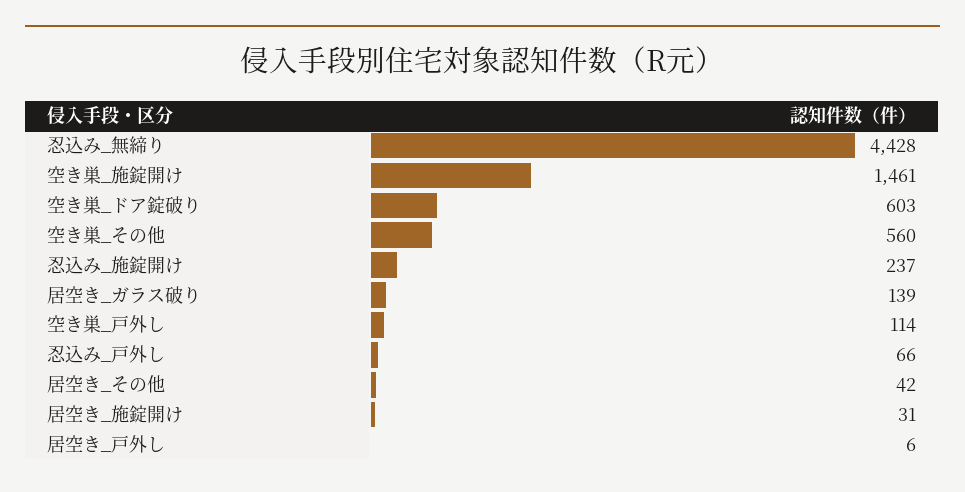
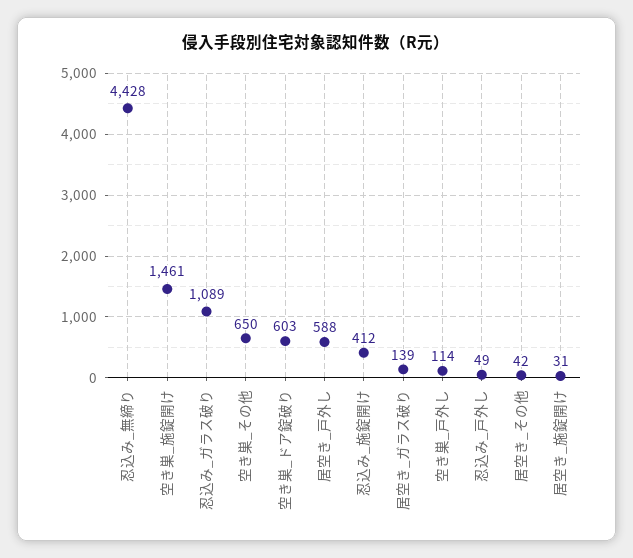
空き巣_その他: 560 -> 650
忍込み_施錠開け: 237 -> 412
忍込み_戸外し: 66 -> 49
居空き_戸外し: 6 -> 588
忍込み_ガラス破り: none -> 1089

